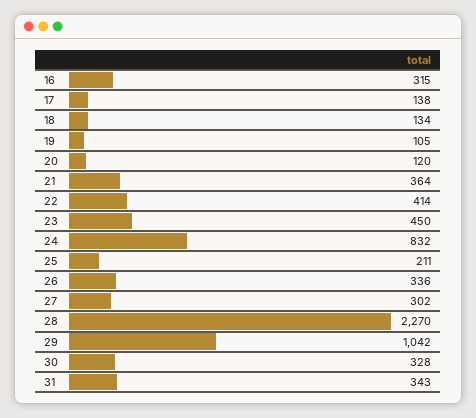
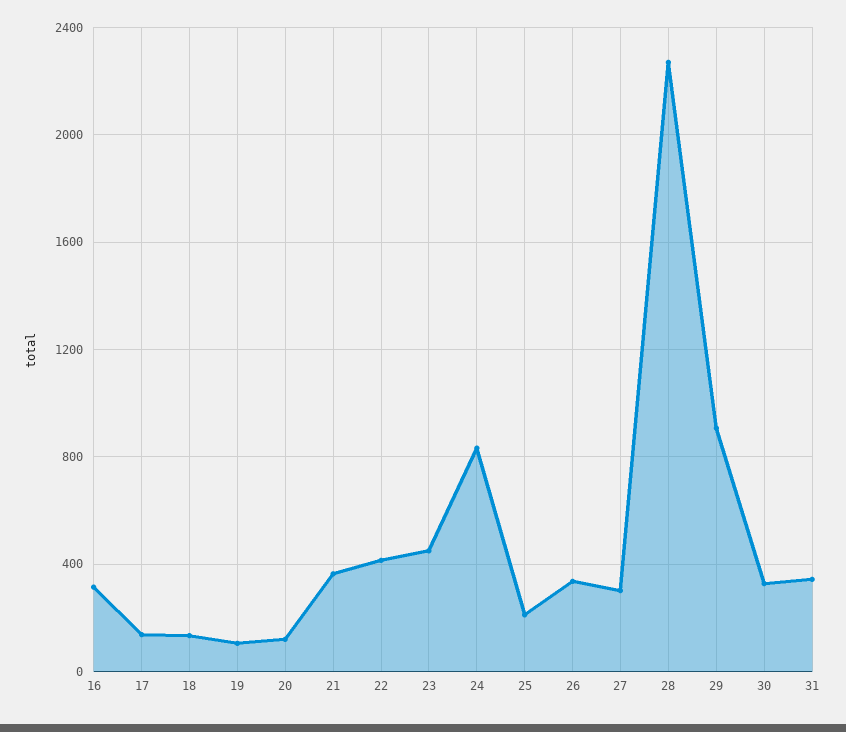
29: 1042 -> 900

